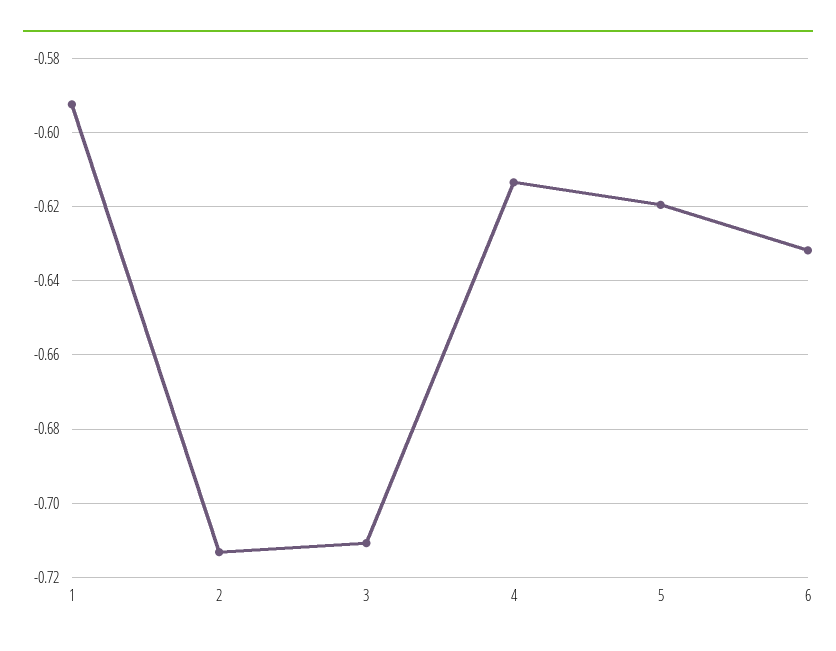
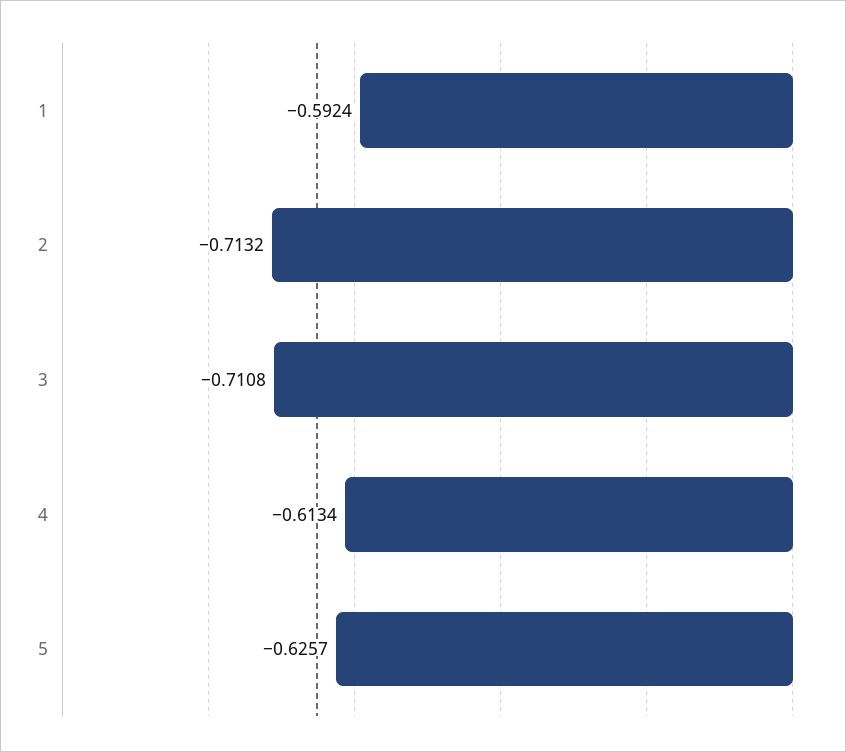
5: -0.62 -> -0.6257
6: -0.632 -> none

